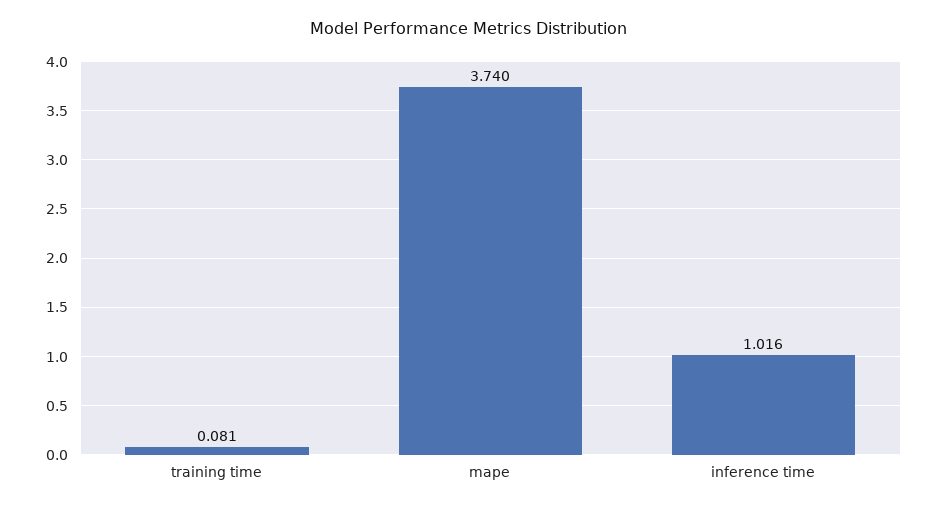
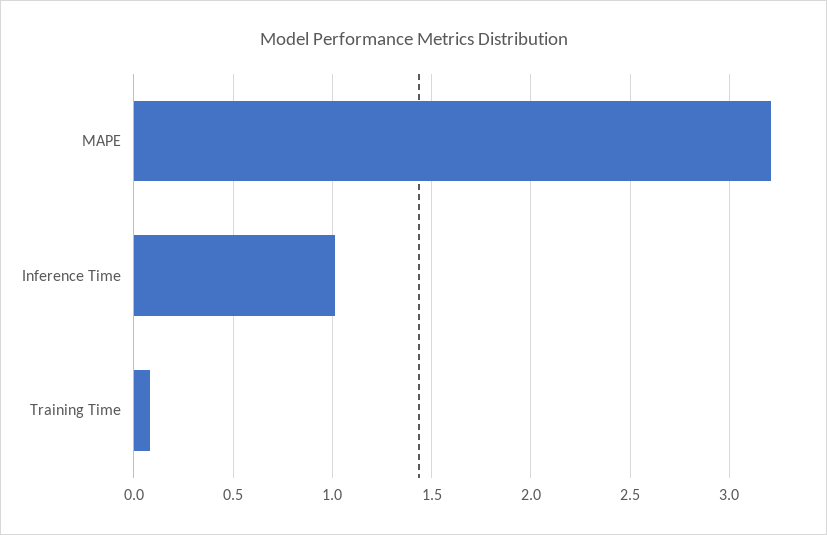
mape: 3.74 -> 3.2

